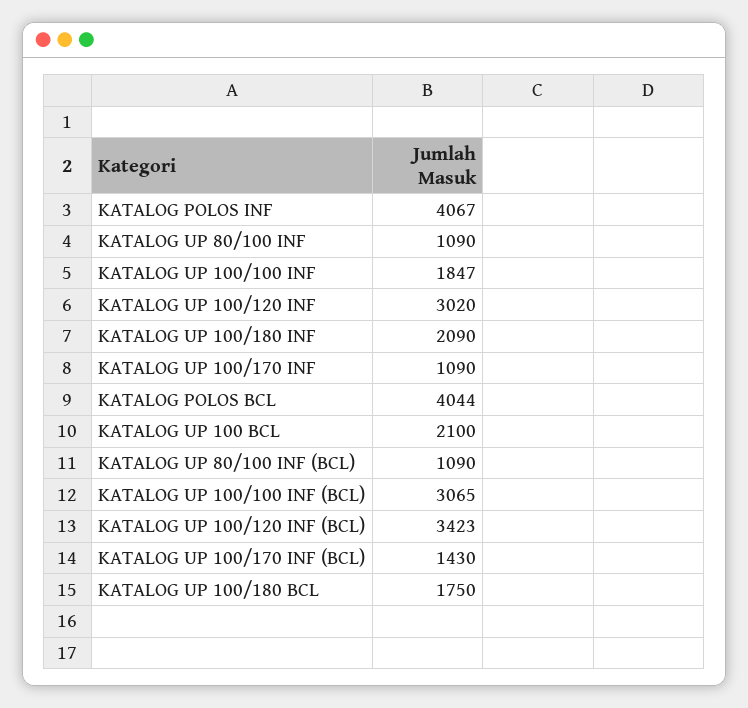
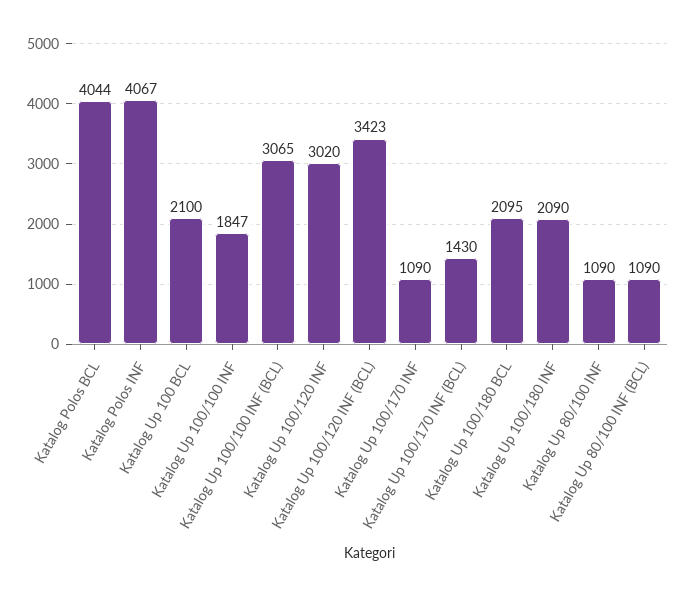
KATALOG UP 100/180 BCL: 1750 -> 2095

